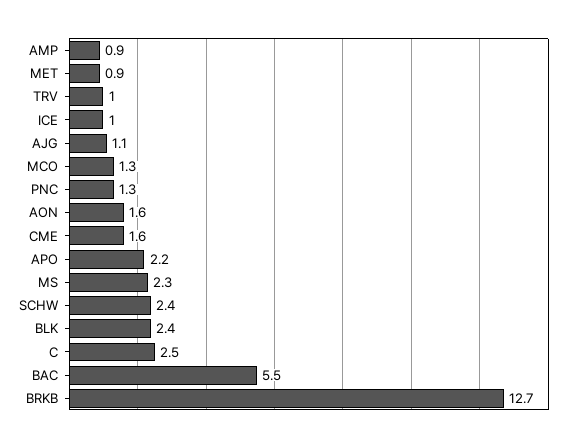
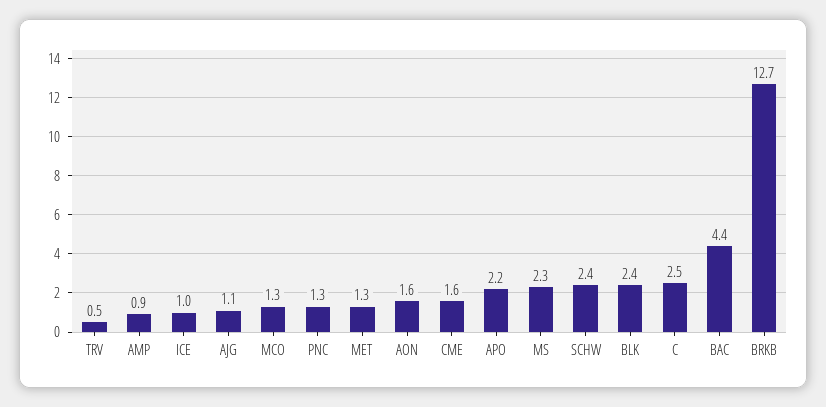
MET: 0.9 -> 1.3
TRV: 1 -> 0.5
BAC: 5.5 -> 4.4

